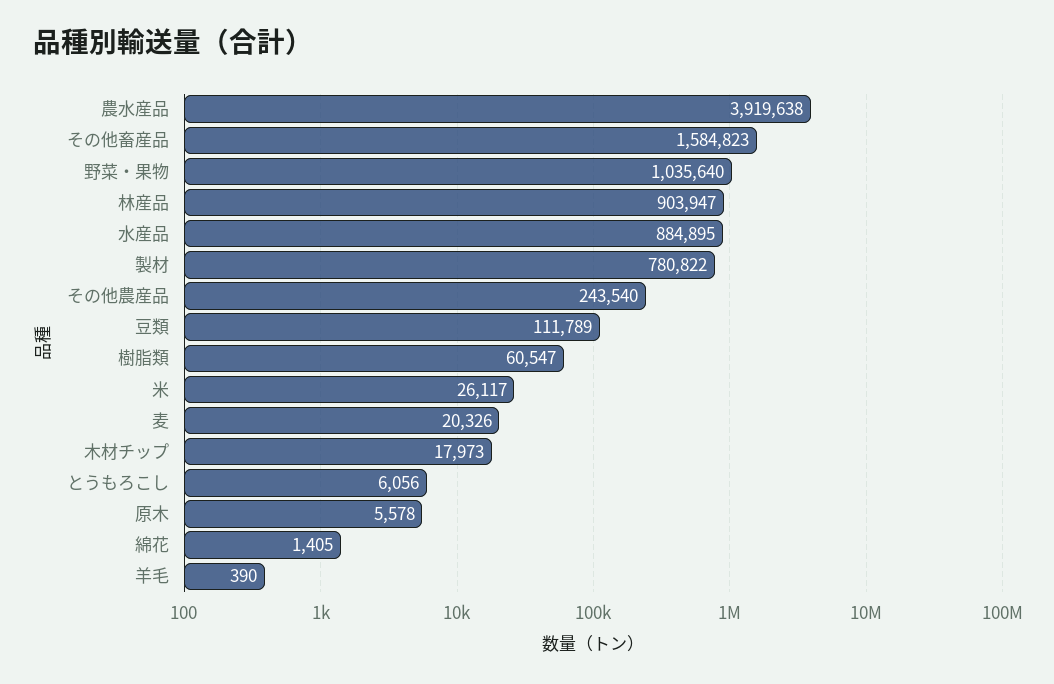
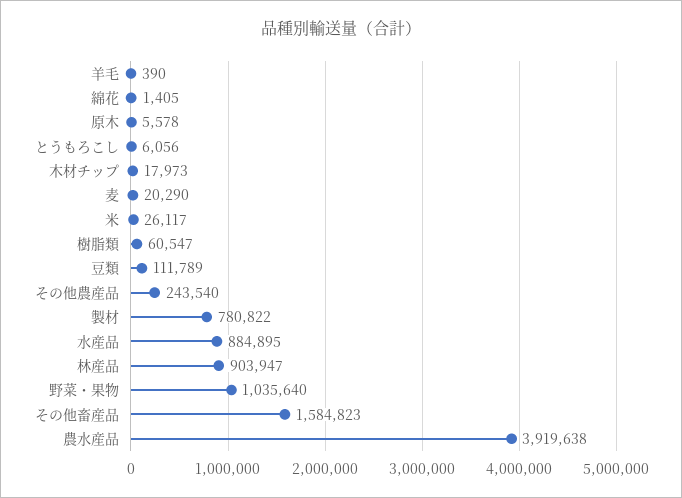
麦: 20326 -> 20290

